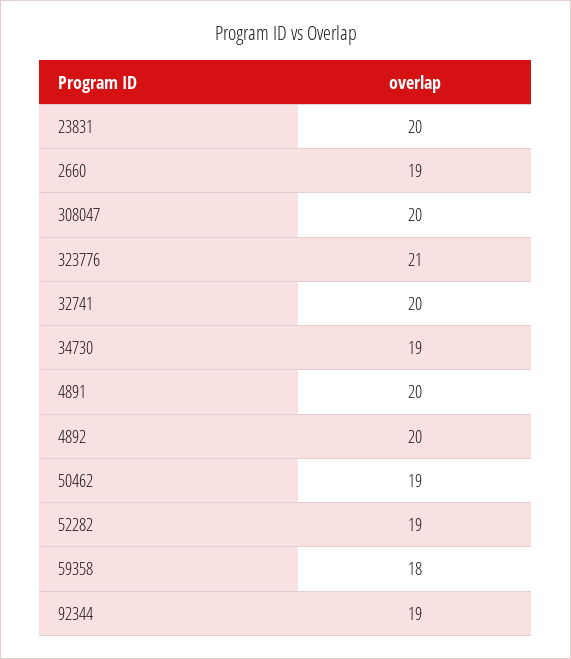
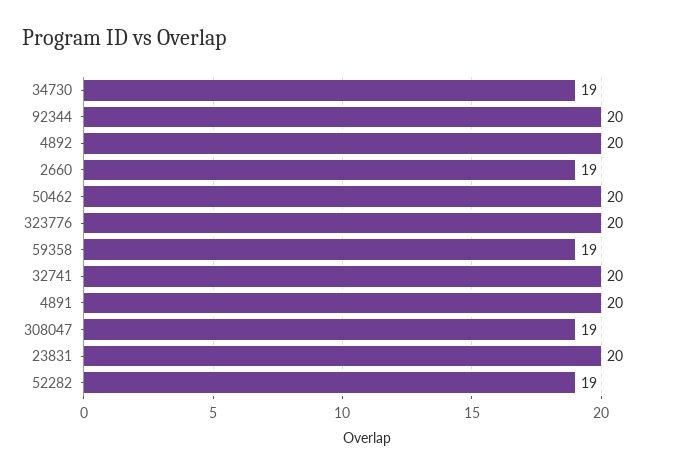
308047: 20 -> 19
323776: 21 -> 20
50462: 19 -> 20
59358: 18 -> 19
92344: 19 -> 20

